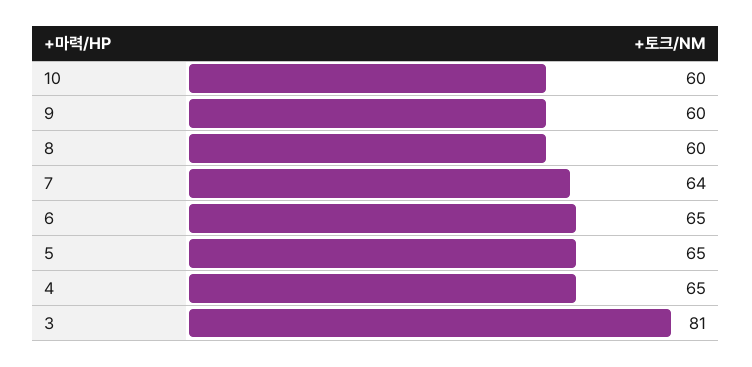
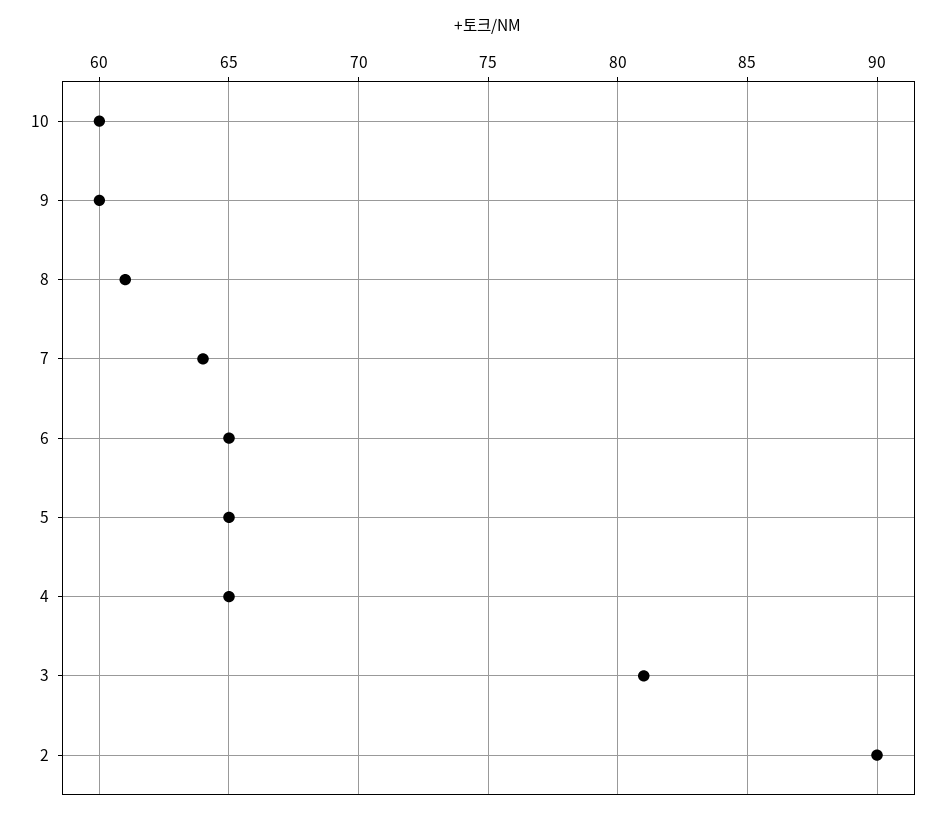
8: 60 -> 61
2: none -> 90

